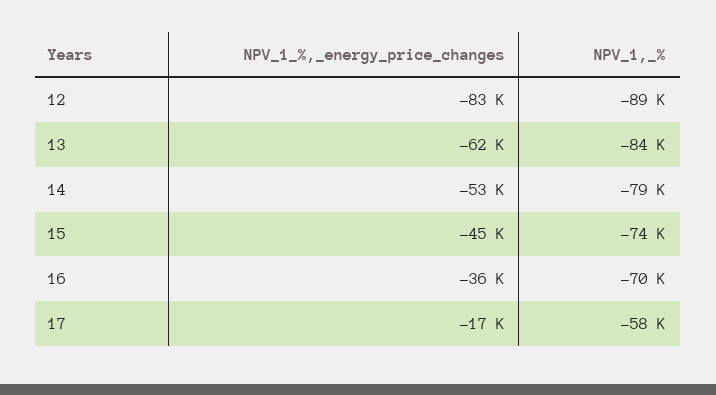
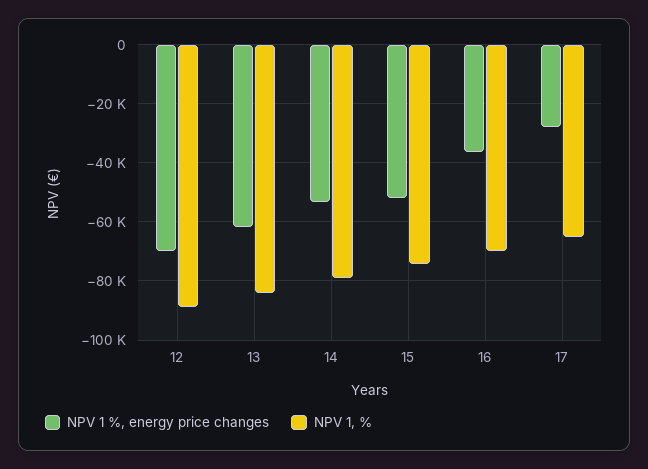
NPV_1_%,_energy_price_changes, 12: -83000 -> -70000
NPV_1_%,_energy_price_changes, 15: -45000 -> -52500
NPV_1_%,_energy_price_changes, 17: -17000 -> -27500
NPV_1,_%, 17: -58000 -> -65000

